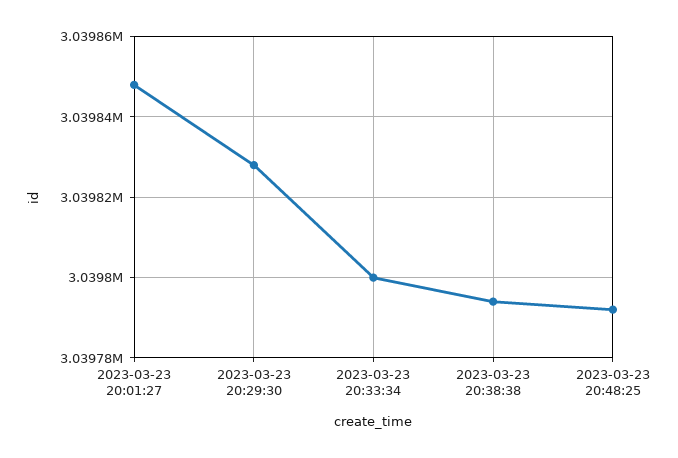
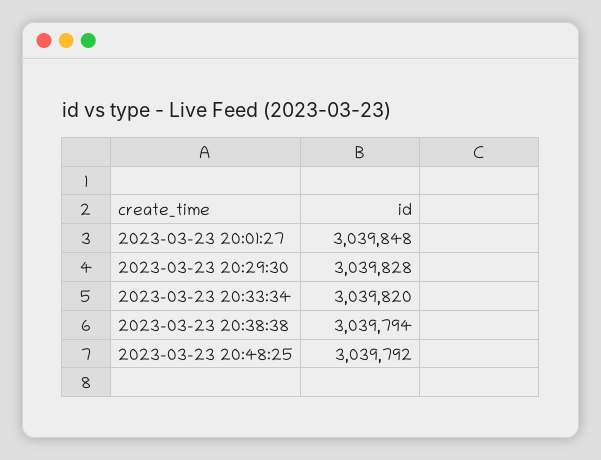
2023-03-23 20:33:34: 3039800 -> 3039820

